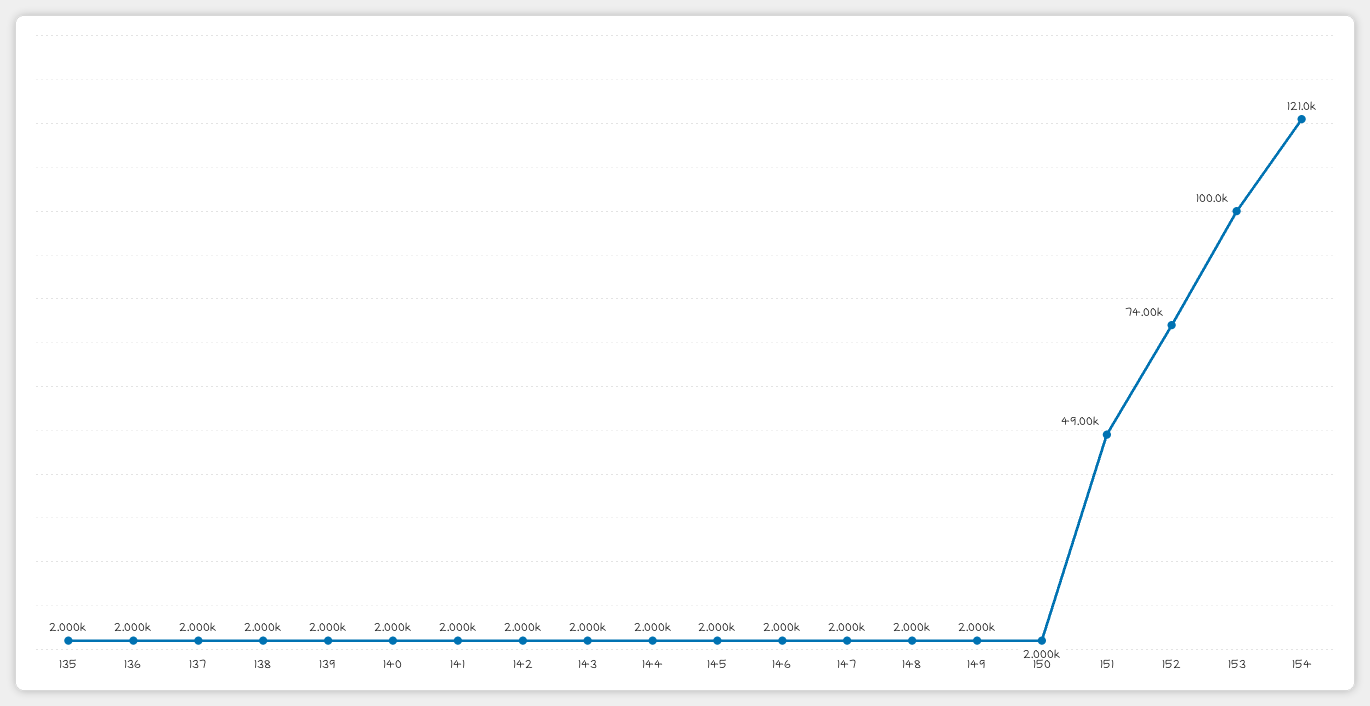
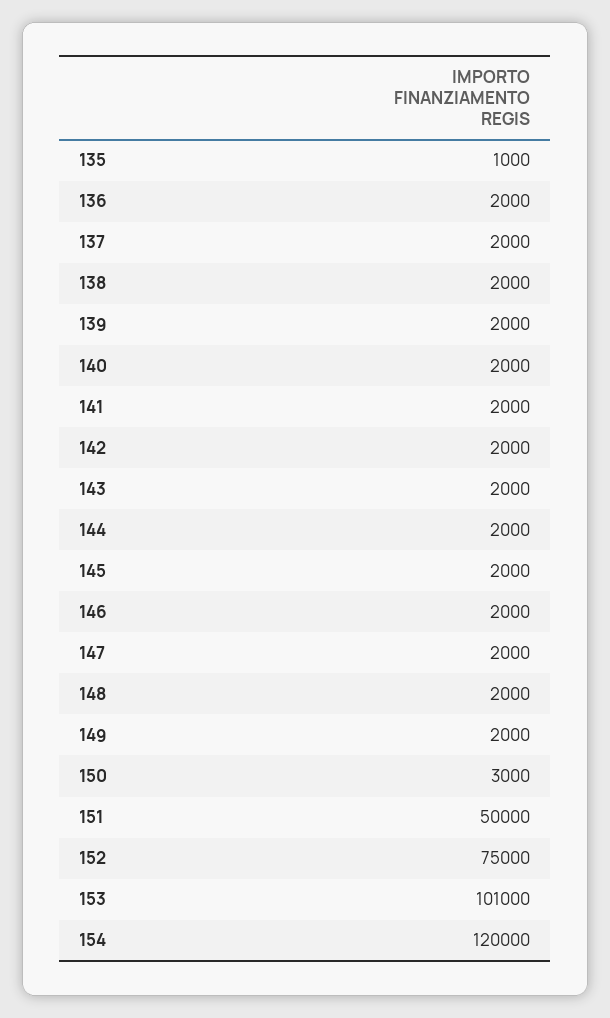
135: 2000 -> 1000
150: 2000 -> 3000
151: 49000 -> 50000
152: 74000 -> 75000
153: 100000 -> 101000
154: 121000 -> 120000

